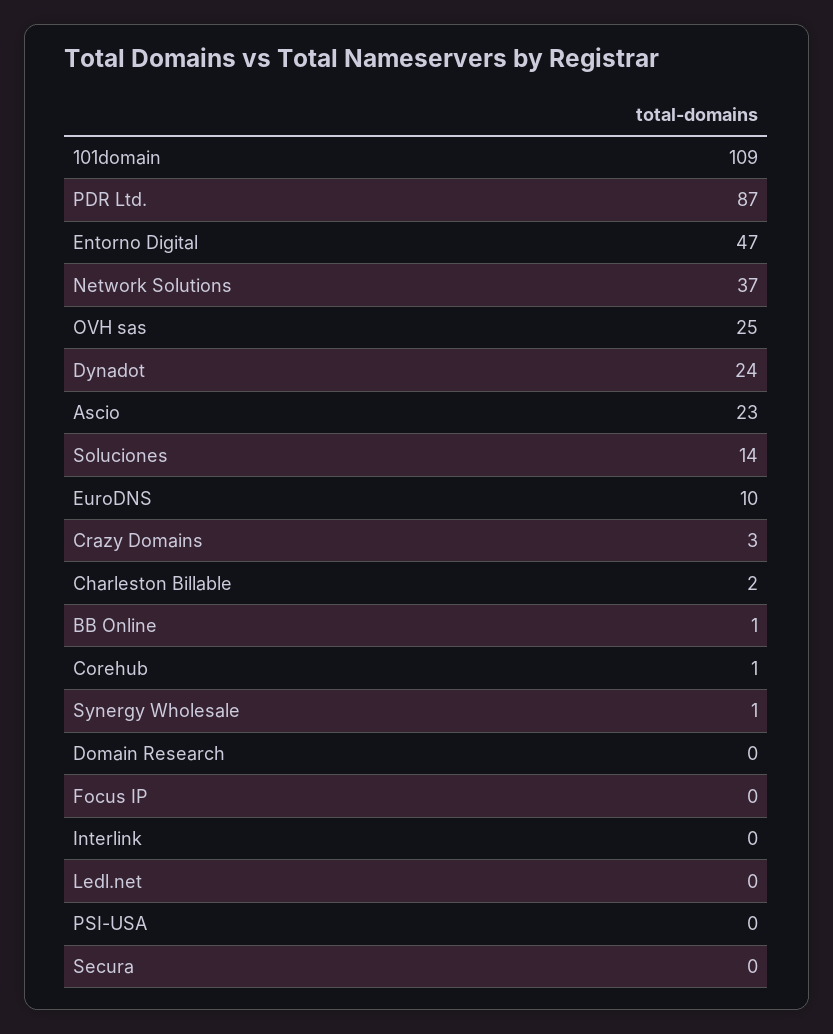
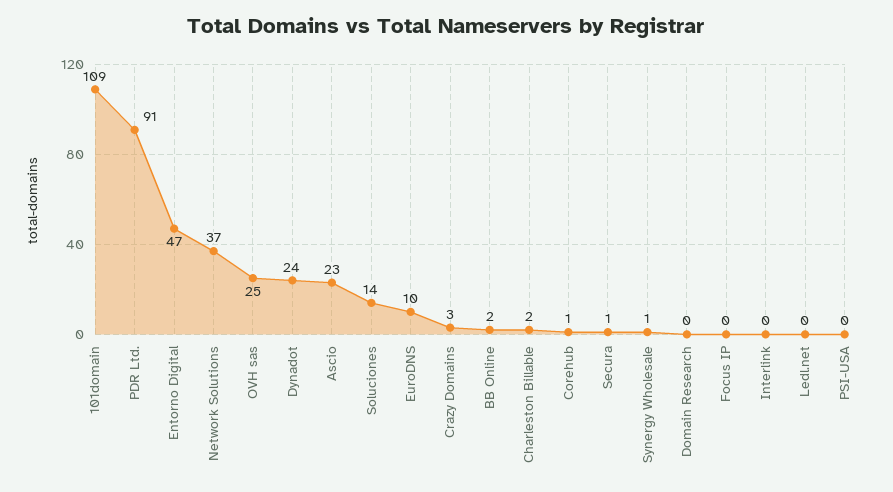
PDR Ltd.: 87 -> 91
BB Online: 1 -> 2
Secura: 0 -> 1

